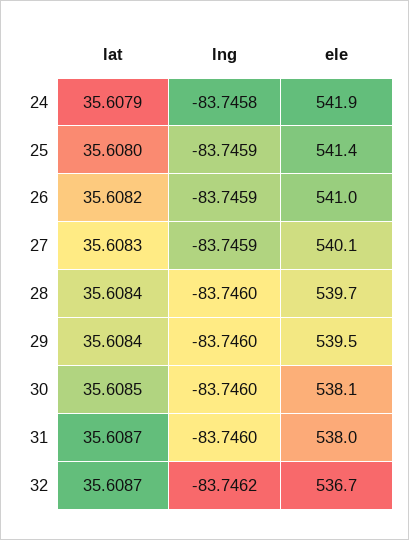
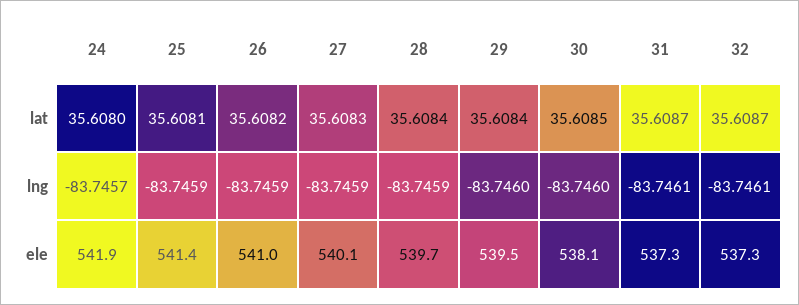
lat, 24: 35.6079 -> 35.608
lng, 24: -83.7458 -> -83.7457
lat, 25: 35.608 -> 35.6081
lng, 28: -83.746 -> -83.7459
lng, 31: -83.746 -> -83.7461
ele, 31: 538 -> 537.3
lng, 32: -83.7462 -> -83.7461
ele, 32: 536.7 -> 537.3

